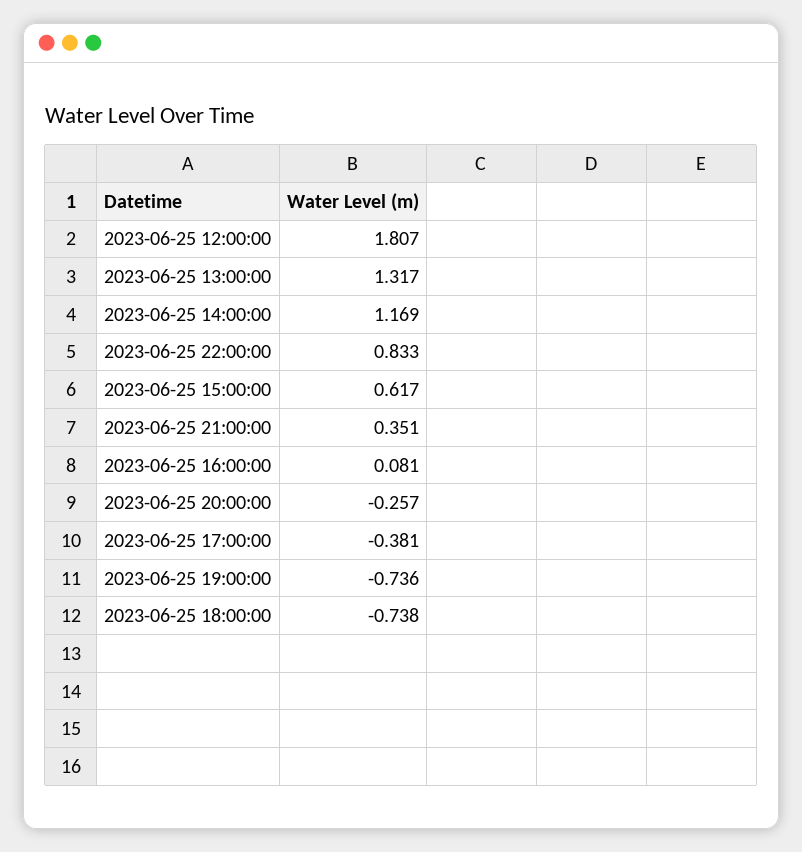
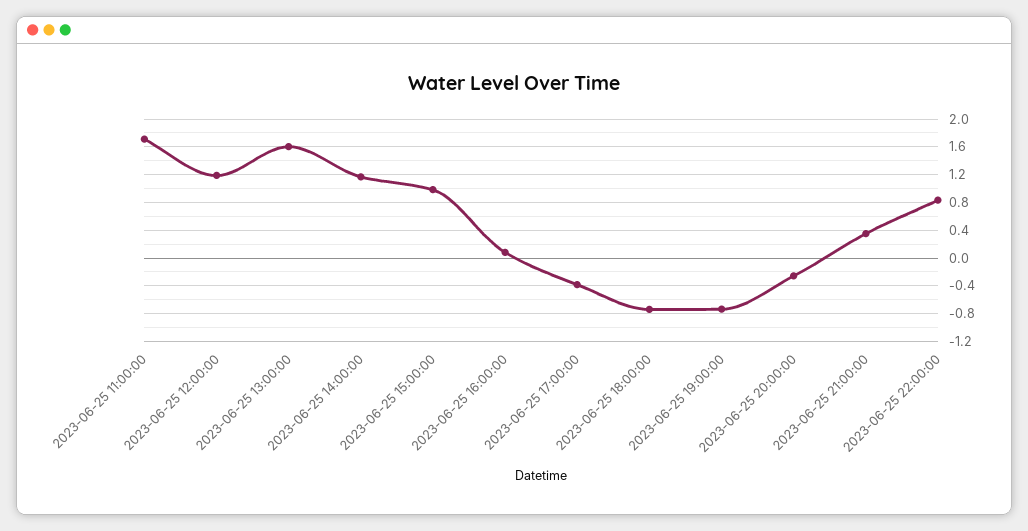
2023-06-25 12:00:00: 1.807 -> 1.2
2023-06-25 13:00:00: 1.317 -> 1.6
2023-06-25 15:00:00: 0.617 -> 1
2023-06-25 11:00:00: none -> 1.7

